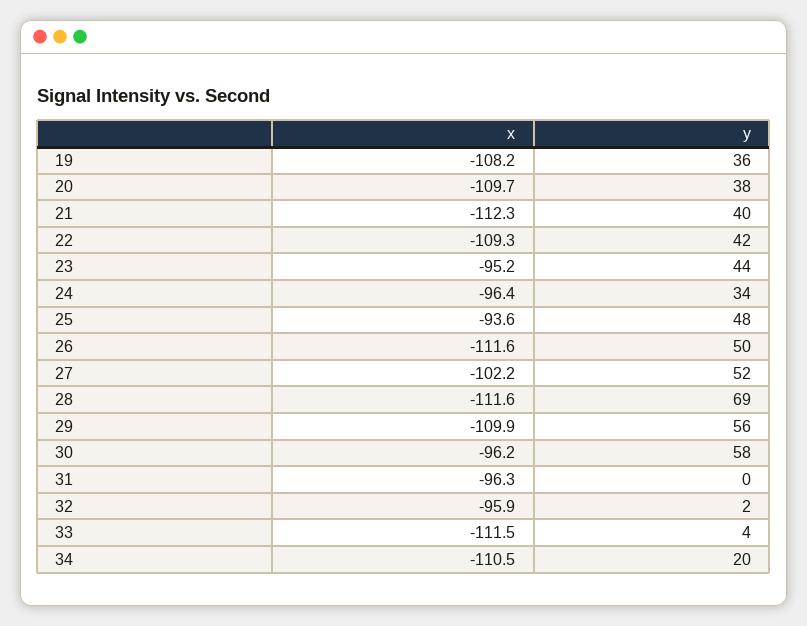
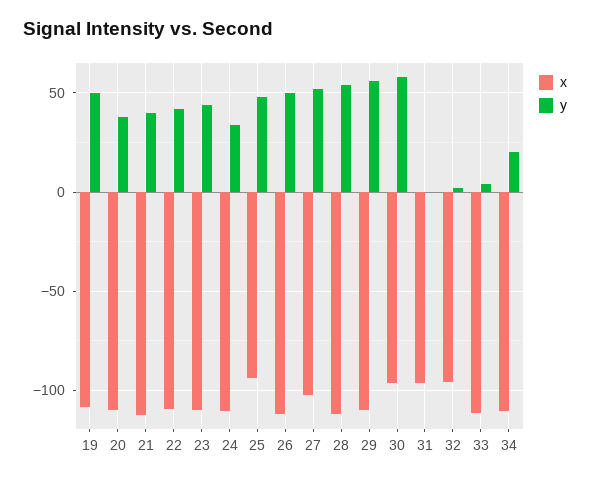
y, 19: 36 -> 50
x, 23: -95.2 -> -110
x, 24: -96.4 -> -110
y, 28: 69 -> 55

